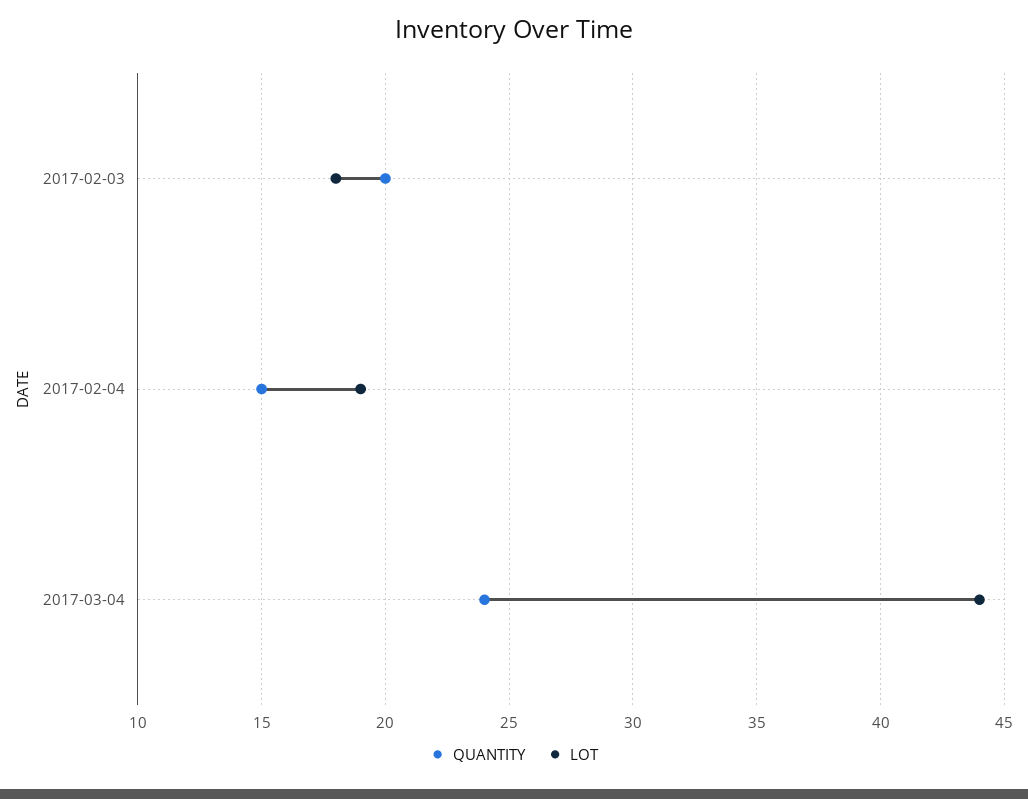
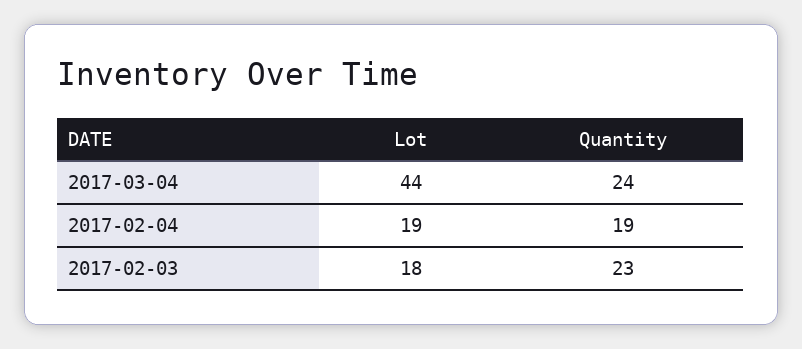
QUANTITY, 2017-02-03: 20 -> 23
QUANTITY, 2017-02-04: 15 -> 19

